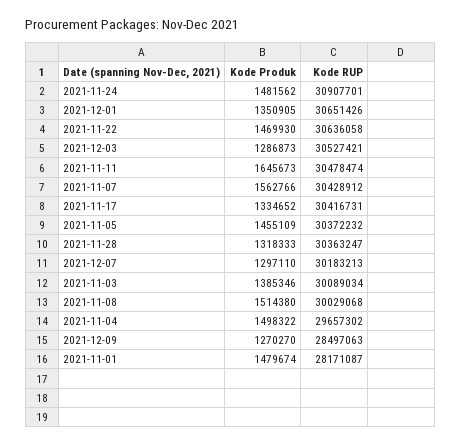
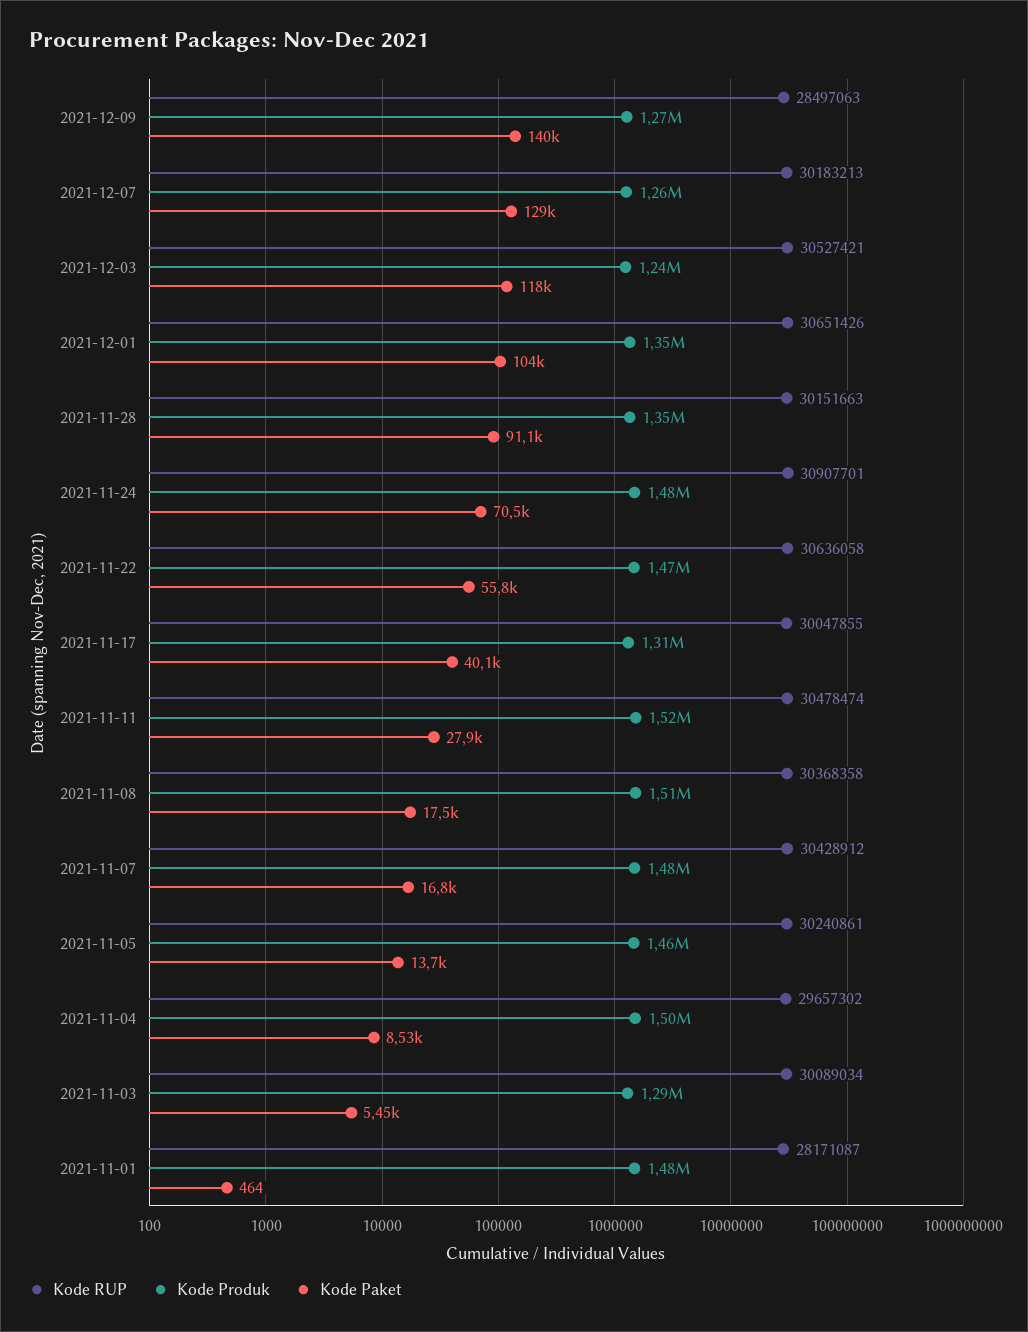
Kode Produk, 2021-12-03: 1286873 -> 1240000
Kode Produk, 2021-11-11: 1645673 -> 1520000
Kode Produk, 2021-11-07: 1562766 -> 1480000
Kode Produk, 2021-11-17: 1334652 -> 1310000
Kode RUP, 2021-11-17: 30416731 -> 30047855
Kode RUP, 2021-11-05: 30372232 -> 30240861
Kode Produk, 2021-11-28: 1318333 -> 1350000
Kode RUP, 2021-11-28: 30363247 -> 30151663
Kode Produk, 2021-12-07: 1297110 -> 1260000
Kode Produk, 2021-11-03: 1385346 -> 1290000
Kode RUP, 2021-11-08: 30029068 -> 30368358
Kode Paket, 2021-12-09: none -> 140000
Kode Paket, 2021-12-07: none -> 129000
Kode Paket, 2021-12-03: none -> 118000
Kode Paket, 2021-12-01: none -> 104000
Kode Paket, 2021-11-28: none -> 91100
Kode Paket, 2021-11-24: none -> 70500
Kode Paket, 2021-11-22: none -> 55800
Kode Paket, 2021-11-17: none -> 40100
Kode Paket, 2021-11-11: none -> 27900
Kode Paket, 2021-11-08: none -> 17500
Kode Paket, 2021-11-07: none -> 16800
Kode Paket, 2021-11-05: none -> 13700
Kode Paket, 2021-11-04: none -> 8530
Kode Paket, 2021-11-03: none -> 5450
Kode Paket, 2021-11-01: none -> 464

